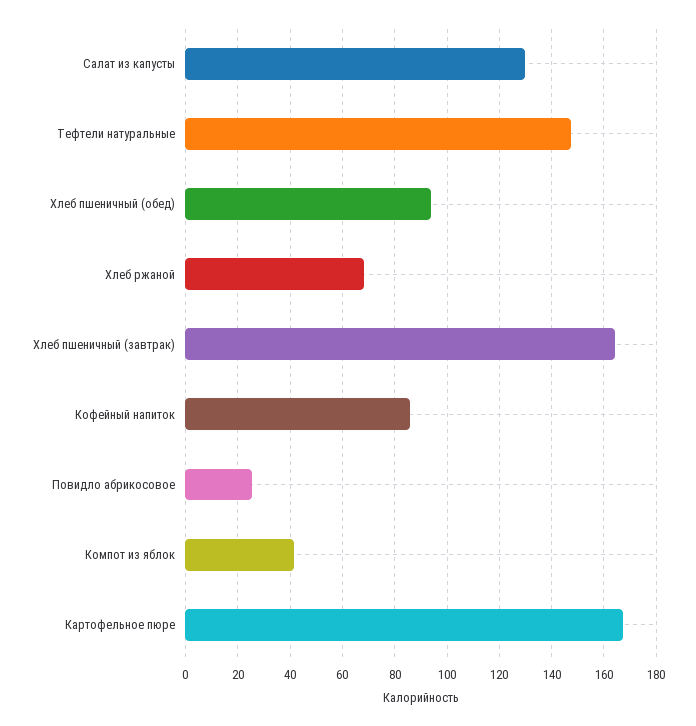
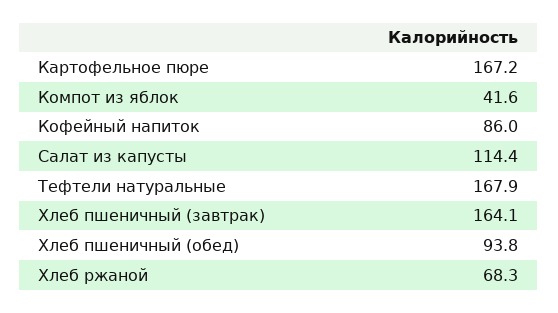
Салат из капусты: 130 -> 114.4
Тефтели натуральные: 147.5 -> 167.9
Повидло абрикосовое: 25 -> none

